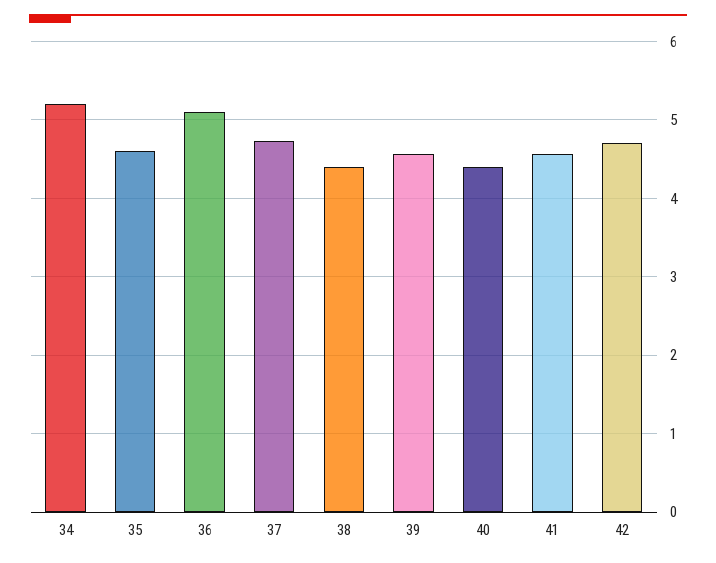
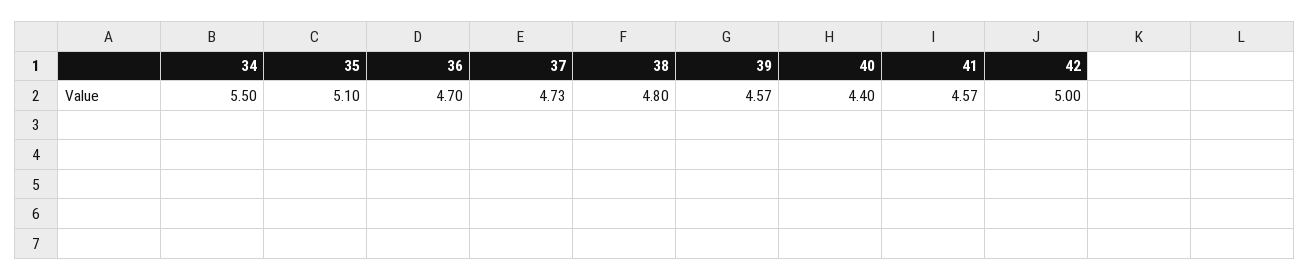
34: 5.2 -> 5.5
35: 4.6 -> 5.1
36: 5.1 -> 4.7
38: 4.4 -> 4.8
42: 4.7 -> 5

